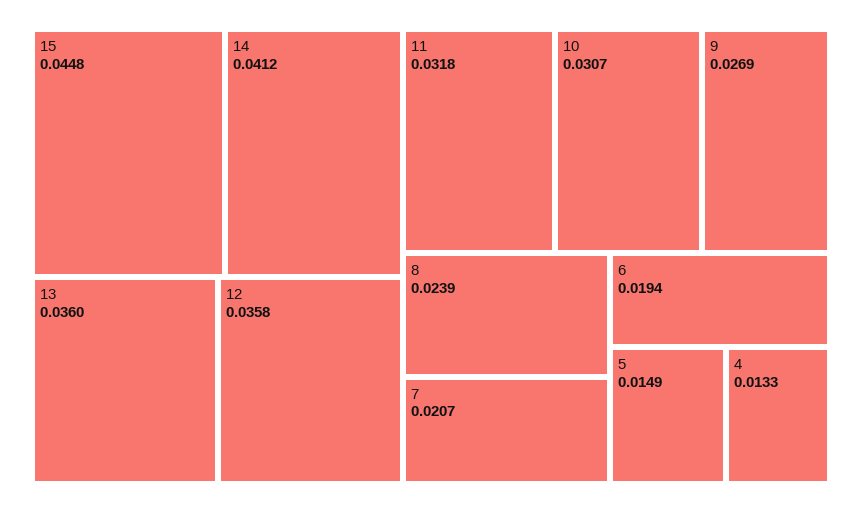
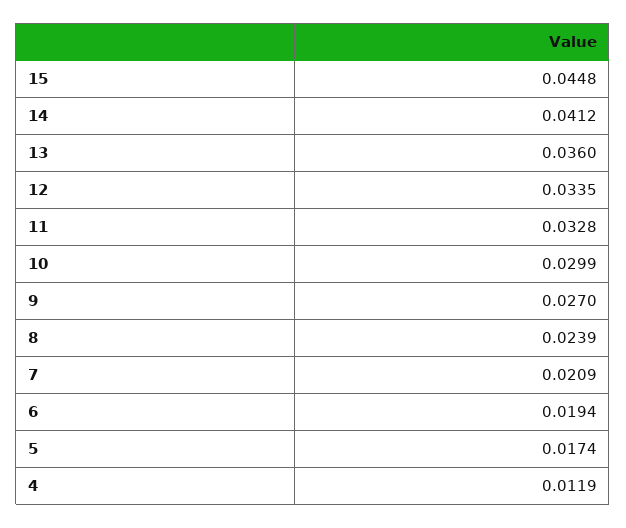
12: 0.0358 -> 0.0335
11: 0.0318 -> 0.0328
10: 0.0307 -> 0.0299
9: 0.0269 -> 0.027
7: 0.0207 -> 0.0209
5: 0.0149 -> 0.0174
4: 0.0133 -> 0.0119

